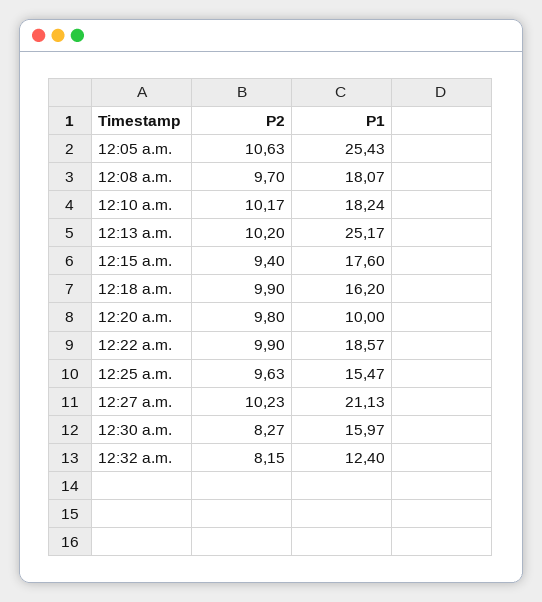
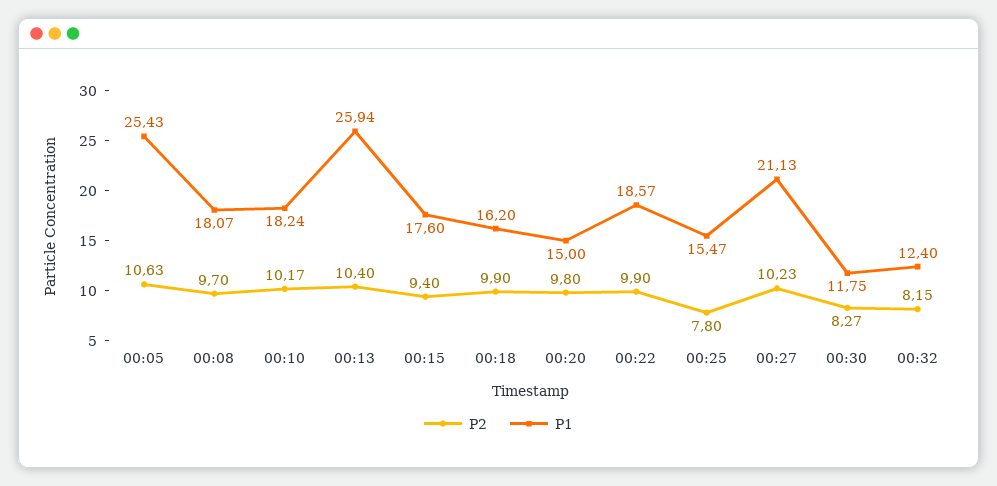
P2, 12:13 a.m.: 10.2 -> 10.4
P1, 12:13 a.m.: 25.17 -> 25.94
P1, 12:20 a.m.: 10 -> 15
P2, 12:25 a.m.: 9.63 -> 7.8
P1, 12:30 a.m.: 15.97 -> 11.75

